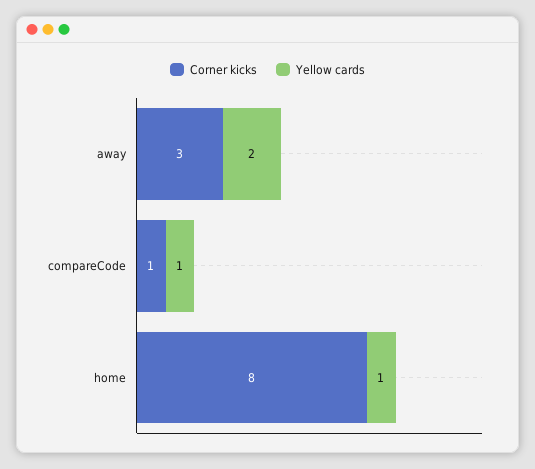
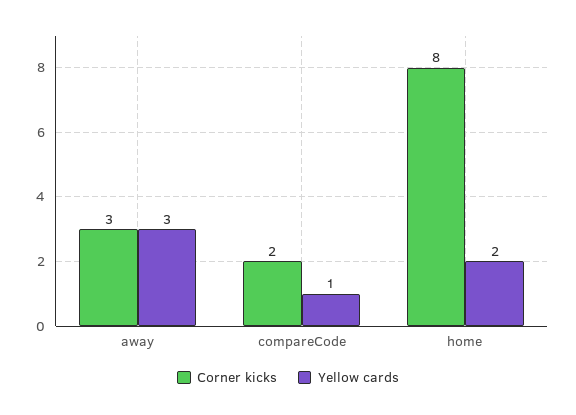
Yellow cards, away: 2 -> 3
Corner kicks, compareCode: 1 -> 2
Yellow cards, home: 1 -> 2

